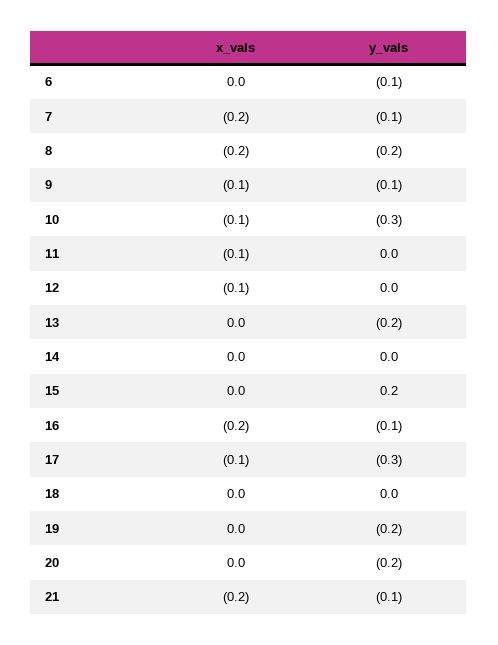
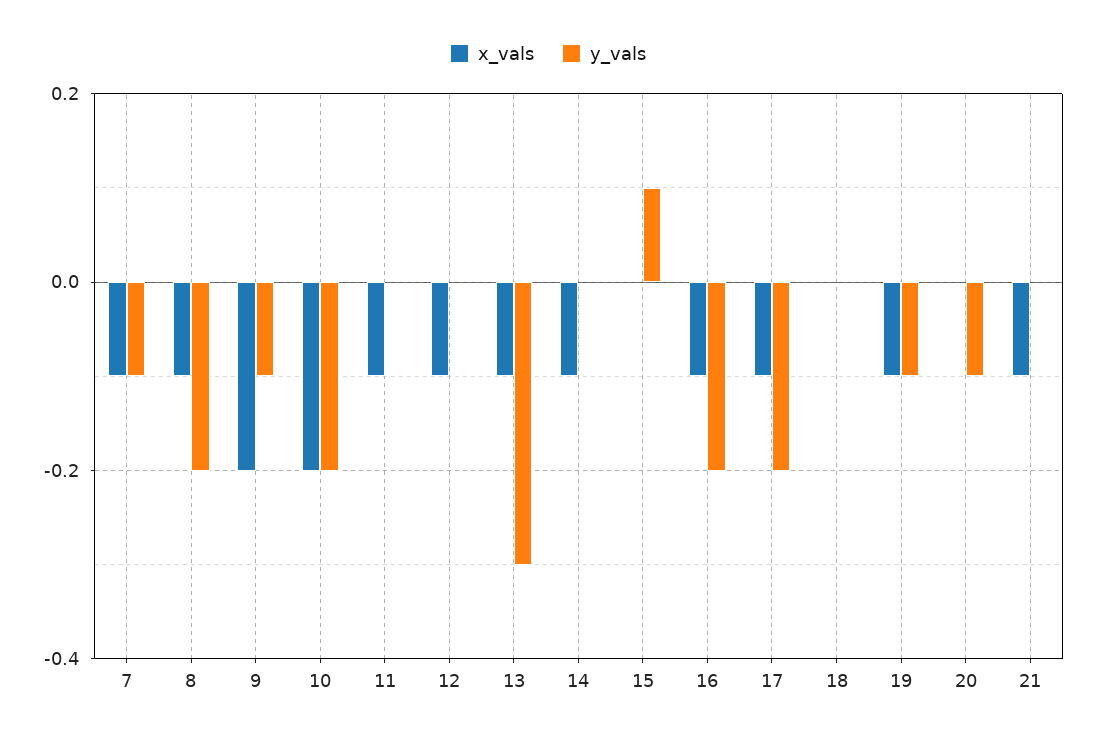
x_vals, 6: 0 -> none
y_vals, 6: -0.1 -> none
x_vals, 7: -0.2 -> -0.1
x_vals, 8: -0.2 -> -0.1
x_vals, 9: -0.1 -> -0.2
x_vals, 10: -0.1 -> -0.2
y_vals, 10: -0.3 -> -0.2
x_vals, 13: 0 -> -0.1
y_vals, 13: -0.2 -> -0.3
x_vals, 14: 0 -> -0.1
y_vals, 15: 0.2 -> 0.1
x_vals, 16: -0.2 -> -0.1
y_vals, 16: -0.1 -> -0.2
y_vals, 17: -0.3 -> -0.2
x_vals, 19: 0 -> -0.1
y_vals, 19: -0.2 -> -0.1
y_vals, 20: -0.2 -> -0.1
x_vals, 21: -0.2 -> -0.1
y_vals, 21: -0.1 -> 0

